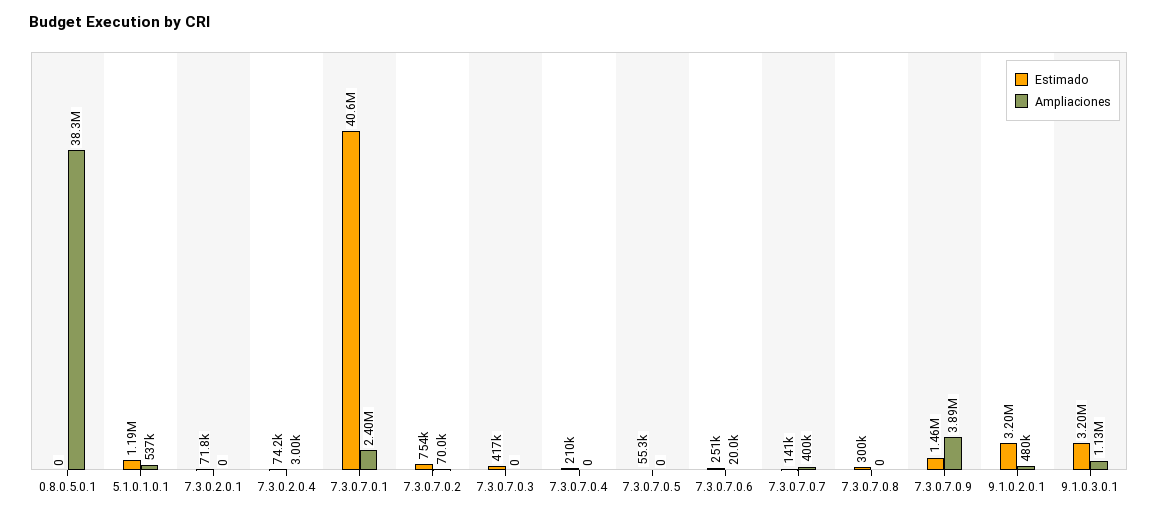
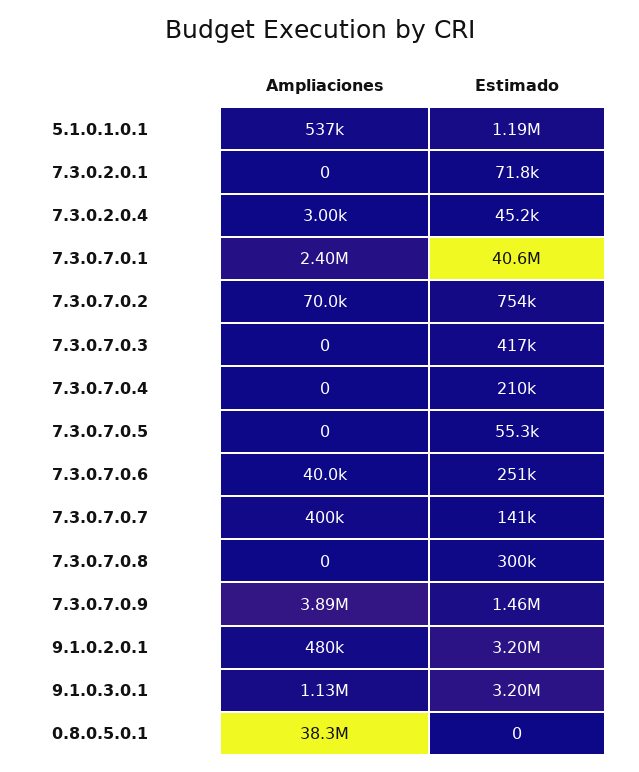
Estimado, 7.3.0.2.0.4: 74200 -> 45200
Ampliaciones, 7.3.0.7.0.6: 20000 -> 40000

